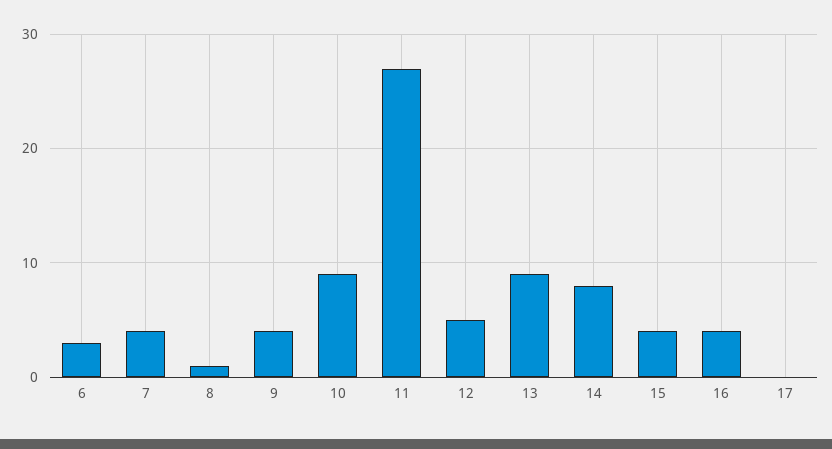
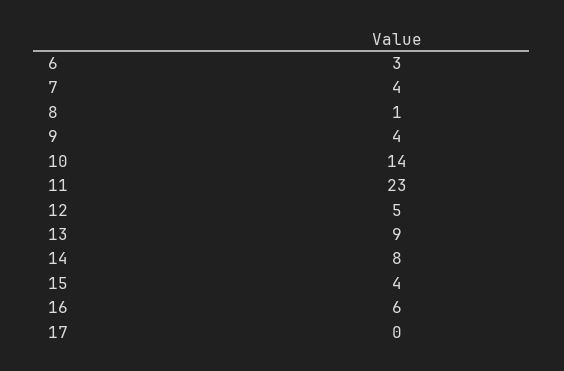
10: 9 -> 14
11: 27 -> 23
16: 4 -> 6

